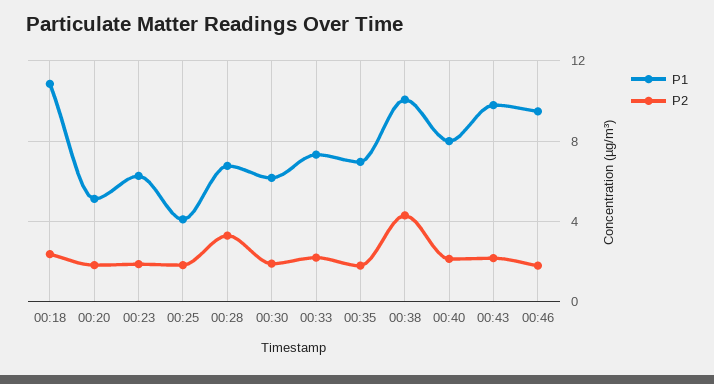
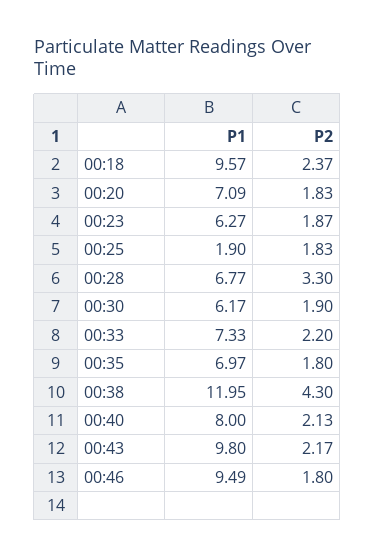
P1, 00:18: 11 -> 9.57
P1, 00:20: 5 -> 7.09
P1, 00:25: 4 -> 1.9
P1, 00:38: 10 -> 11.95

